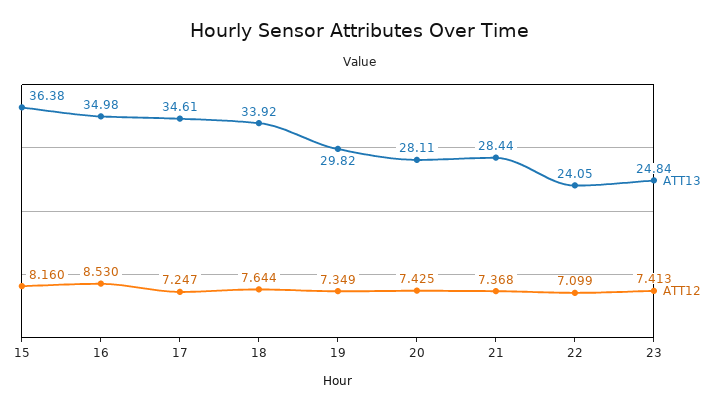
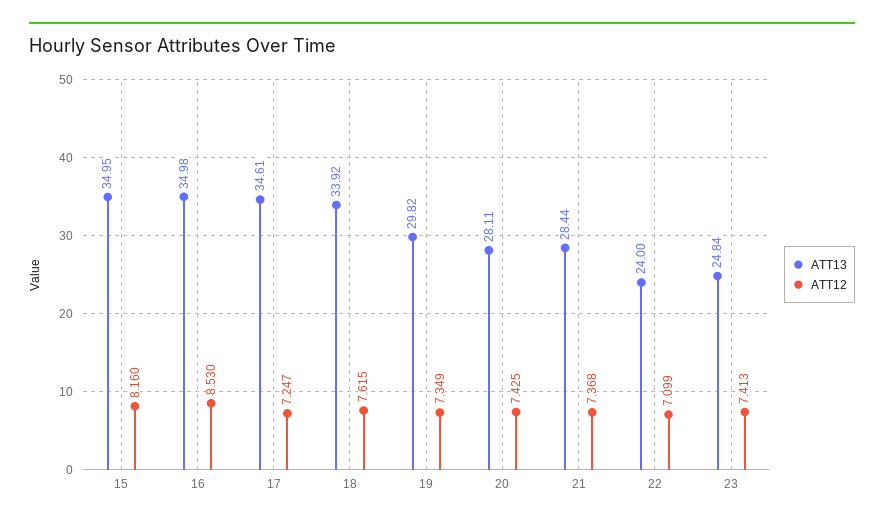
ATT13, 15: 36.38 -> 34.95
ATT12, 18: 7.644 -> 7.615
ATT13, 22: 24.05 -> 24

